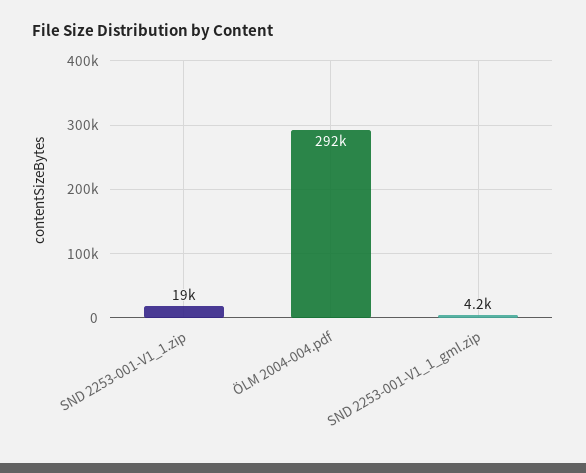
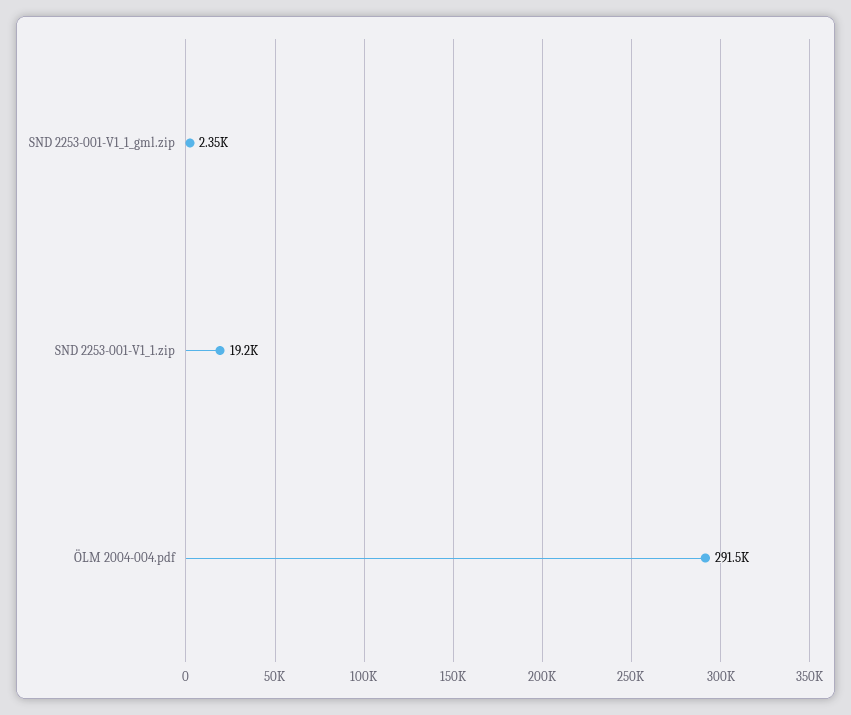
SND 2253-001-V1_1_gml.zip: 4200 -> 2350

